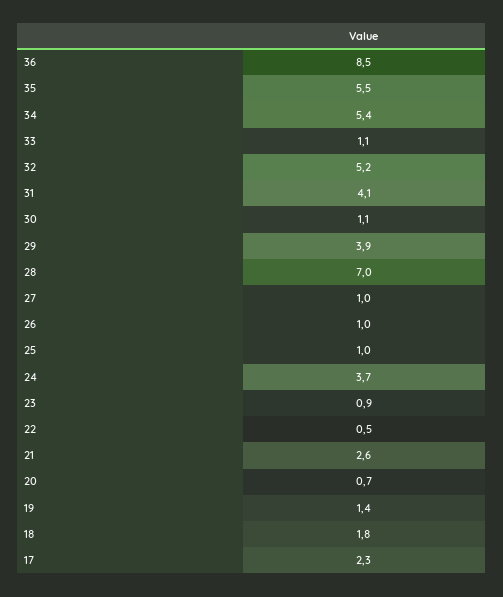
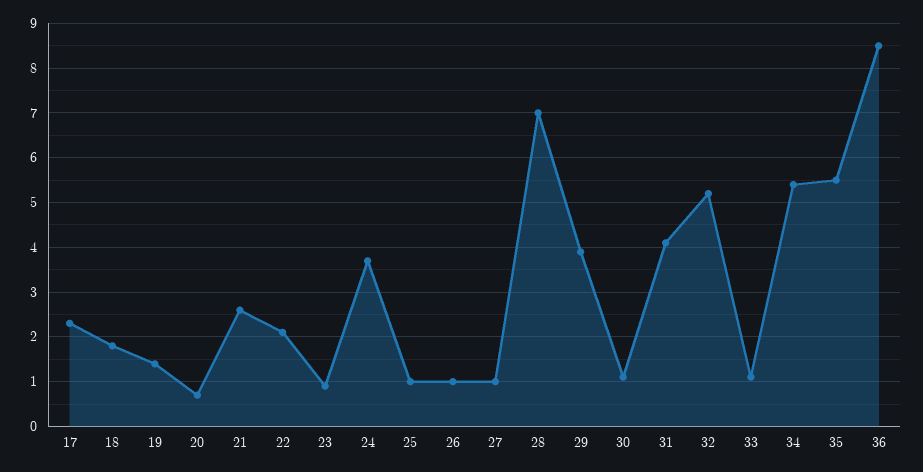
22: 0.5 -> 2

